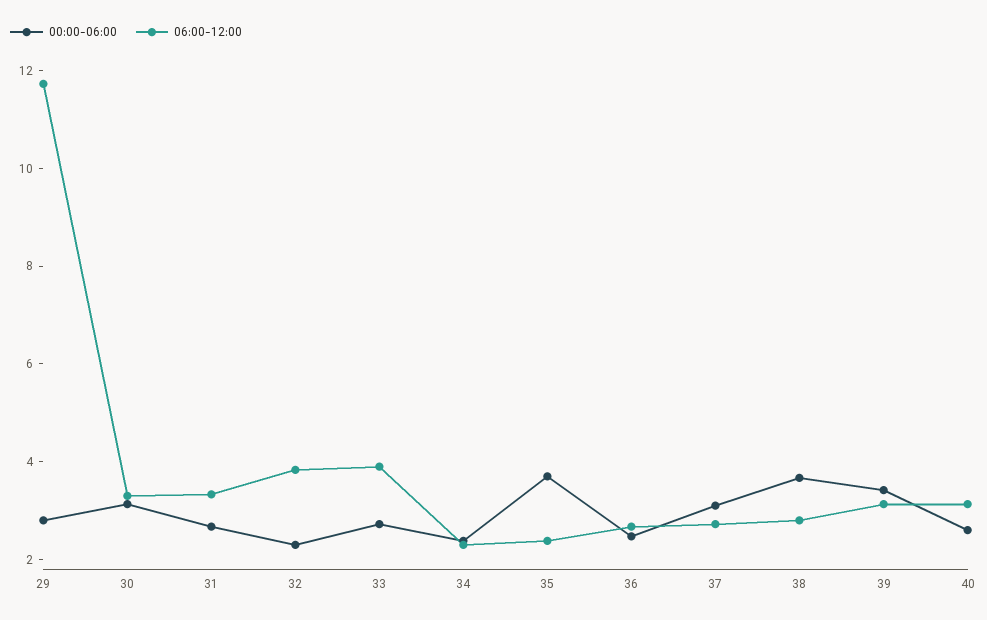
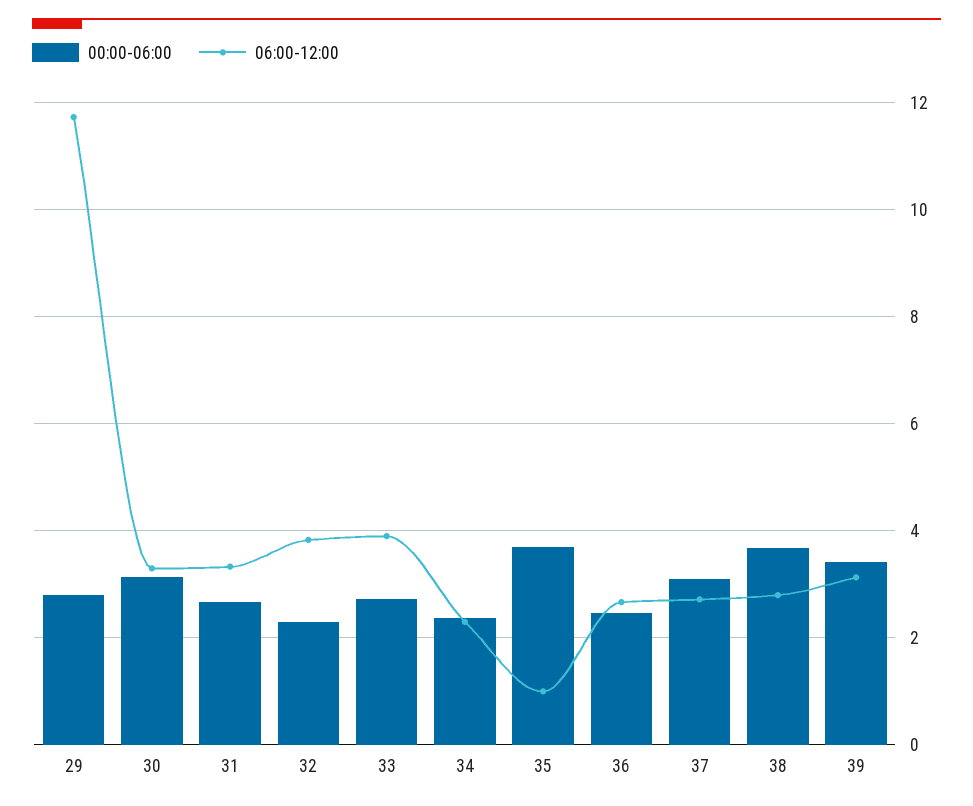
06:00-12:00, 35: 2.5 -> 1
00:00-06:00, 40: 2.5 -> none
06:00-12:00, 40: 3 -> none

